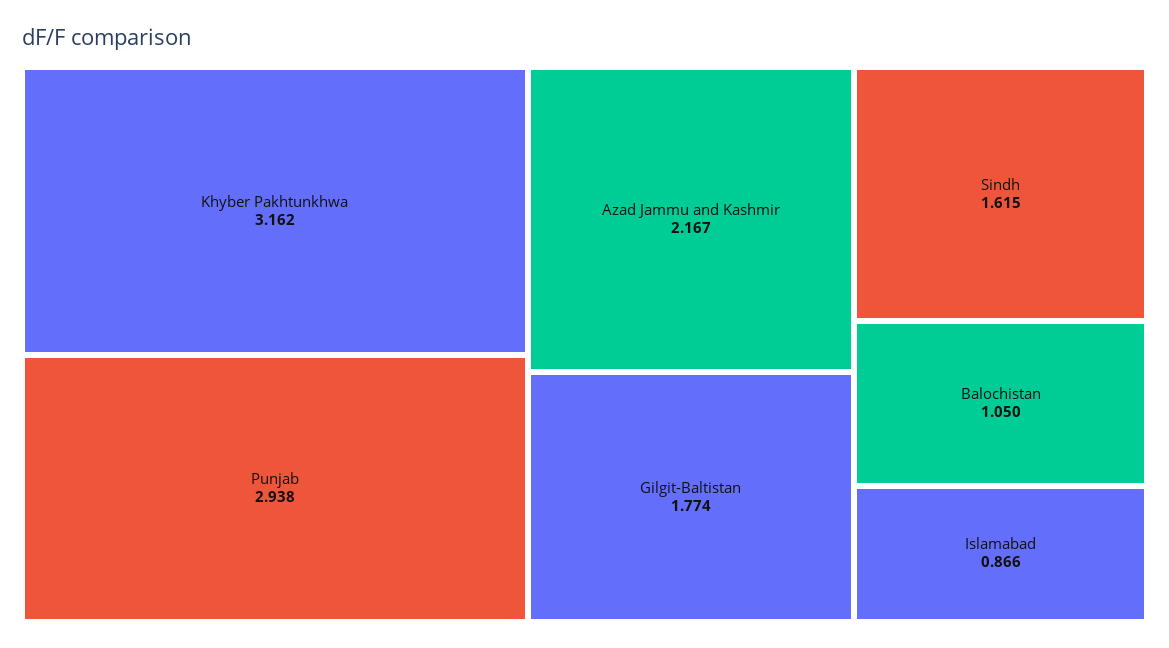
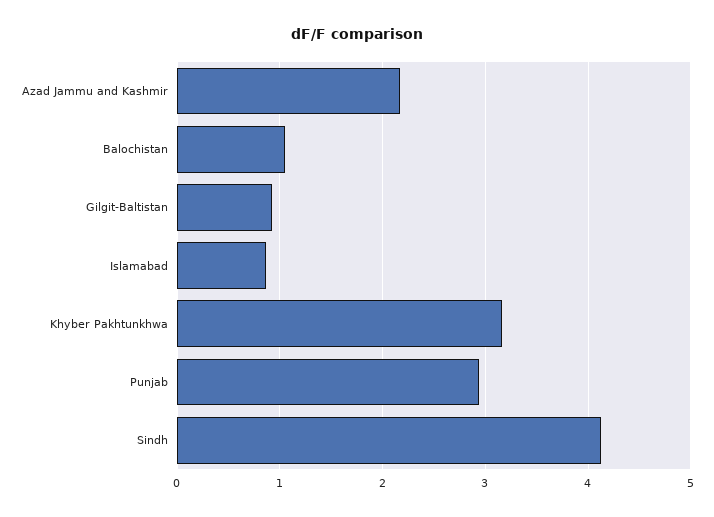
Gilgit-Baltistan: 1.774 -> 0.9
Sindh: 1.615 -> 4.1

